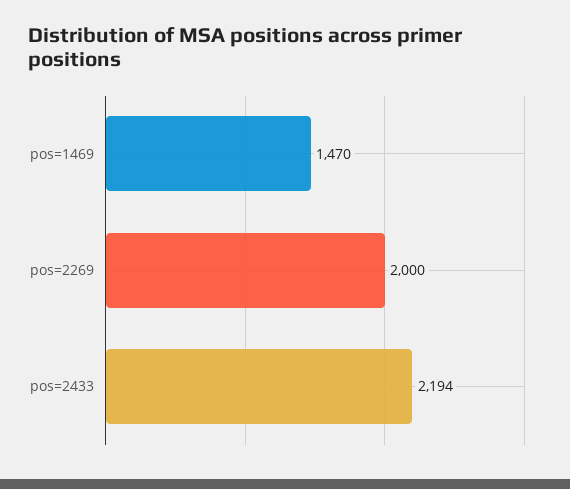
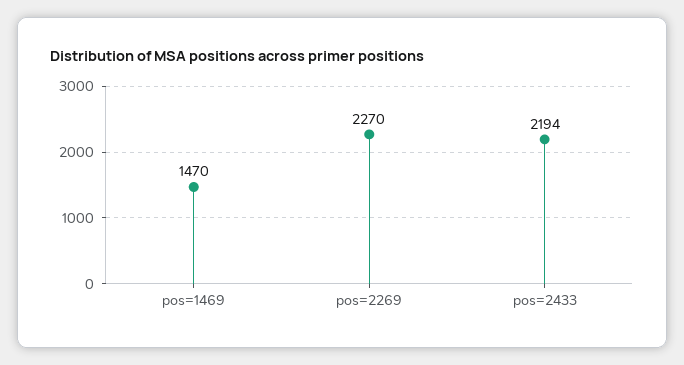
pos=2269: 2000 -> 2270

